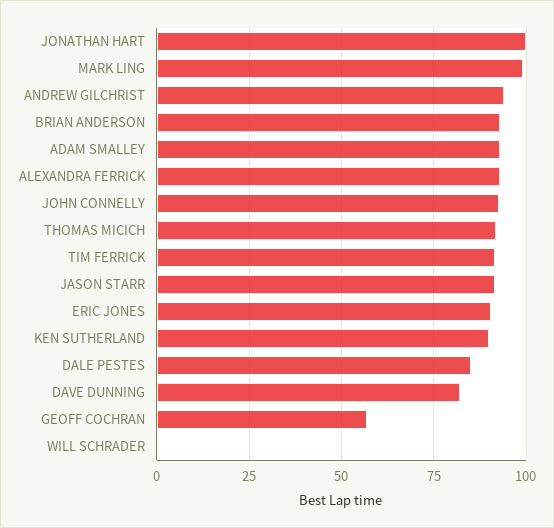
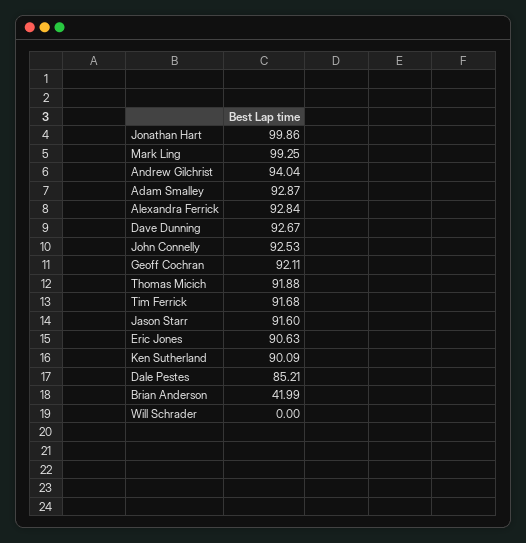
BRIAN ANDERSON: 92.5 -> 41.99
DAVE DUNNING: 82.5 -> 92.67
GEOFF COCHRAN: 57.5 -> 92.11

